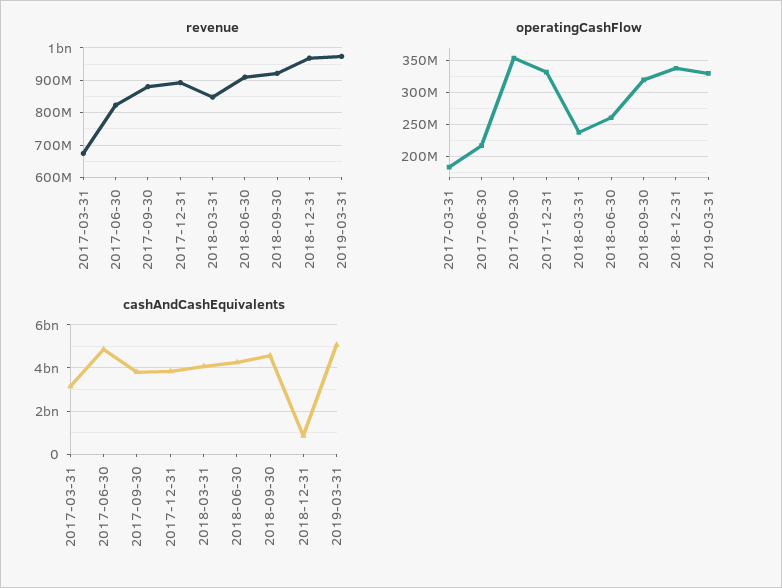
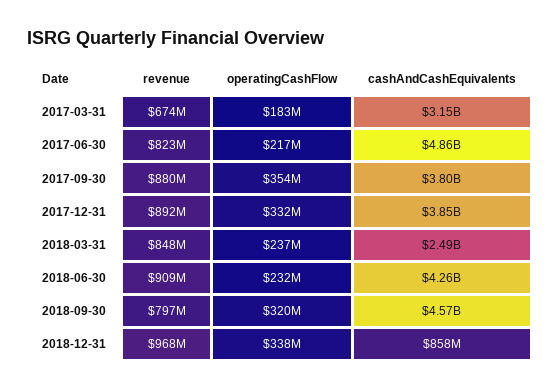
revenue, 2018-09-30: 920000000 -> 797000000
revenue, 2019-03-31: 980000000 -> none
operatingCashFlow, 2018-06-30: 260000000 -> 232000000
operatingCashFlow, 2019-03-31: 330000000 -> none
cashAndCashEquivalents, 2018-03-31: 4000000000 -> 2490000000
cashAndCashEquivalents, 2019-03-31: 5000000000 -> none

